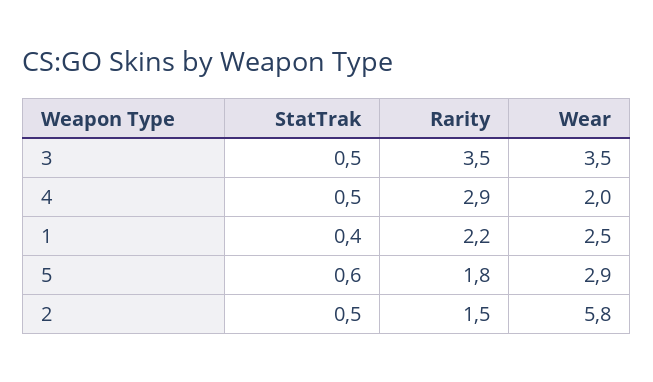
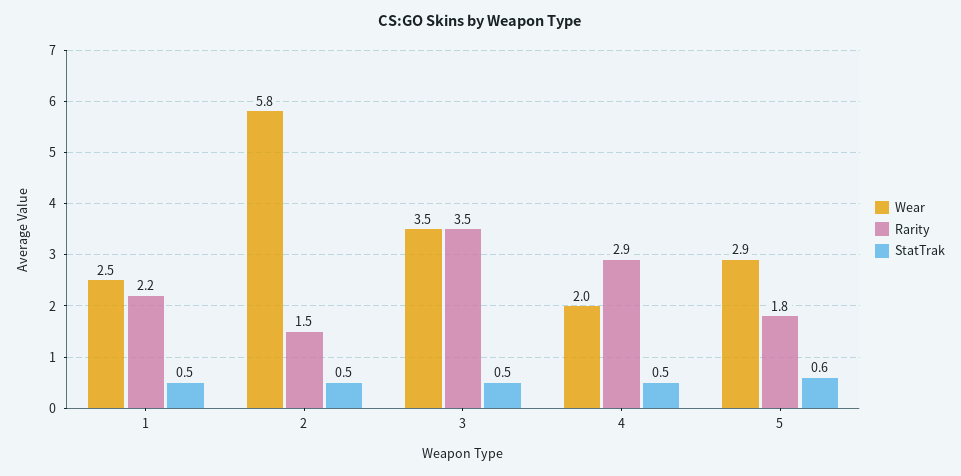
StatTrak, 1: 0.4 -> 0.5

